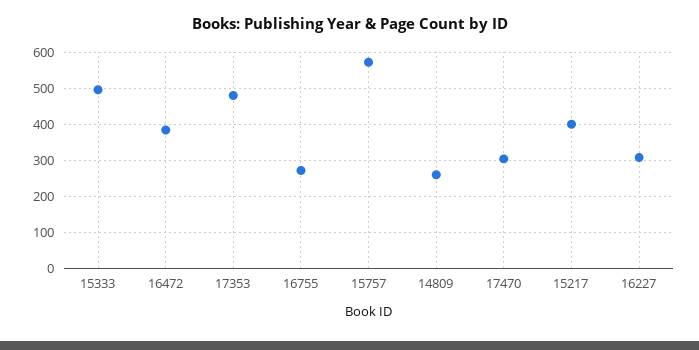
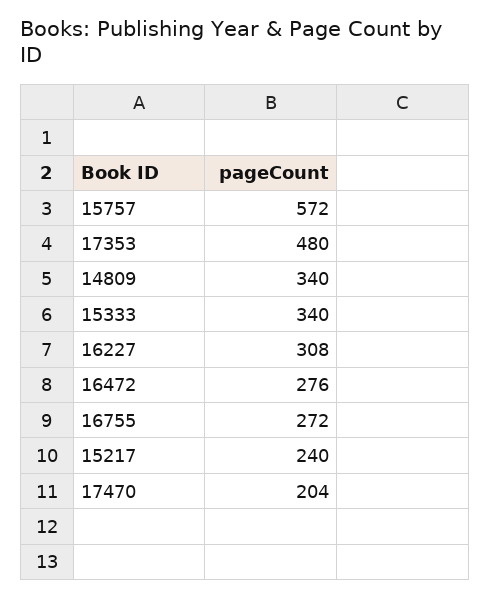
15333: 500 -> 340
16472: 380 -> 276
14809: 260 -> 340
17470: 300 -> 204
15217: 400 -> 240

